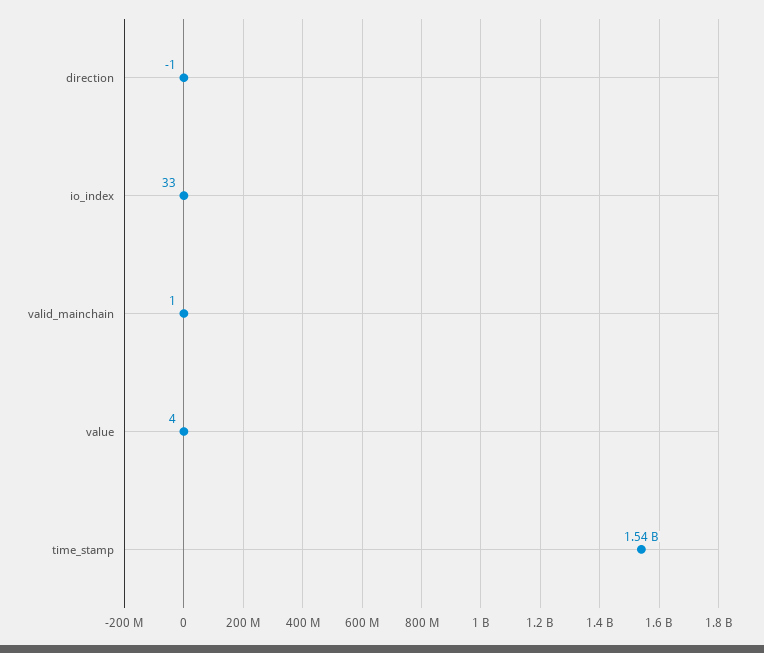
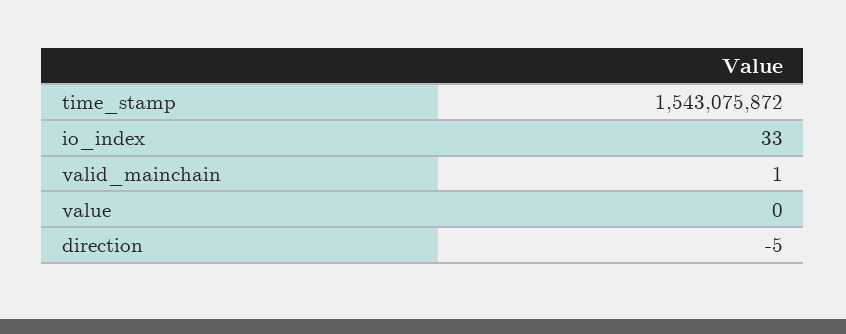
direction: -1 -> -5
value: 4 -> 0

